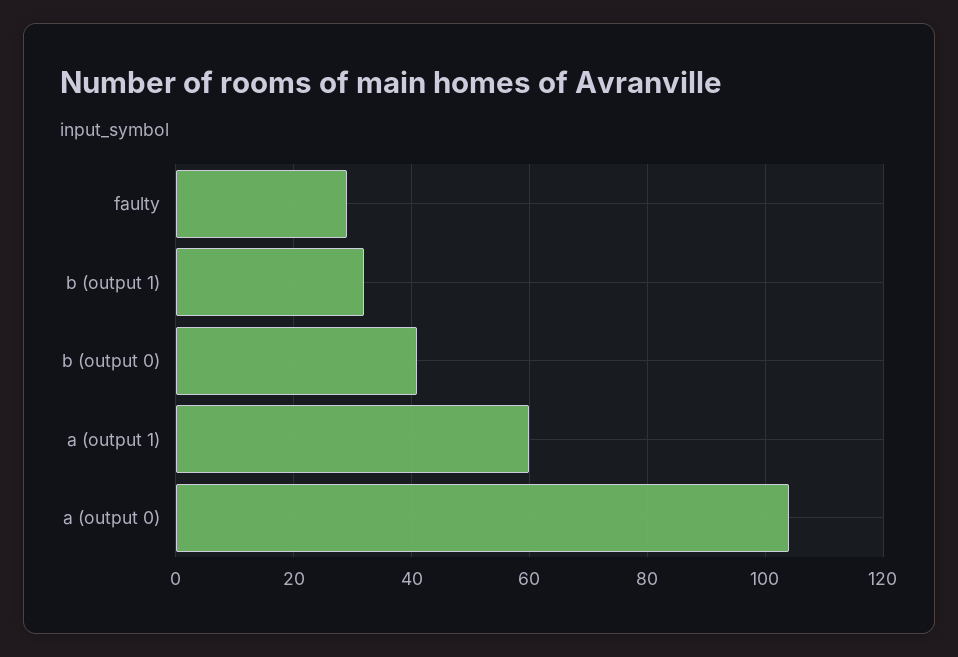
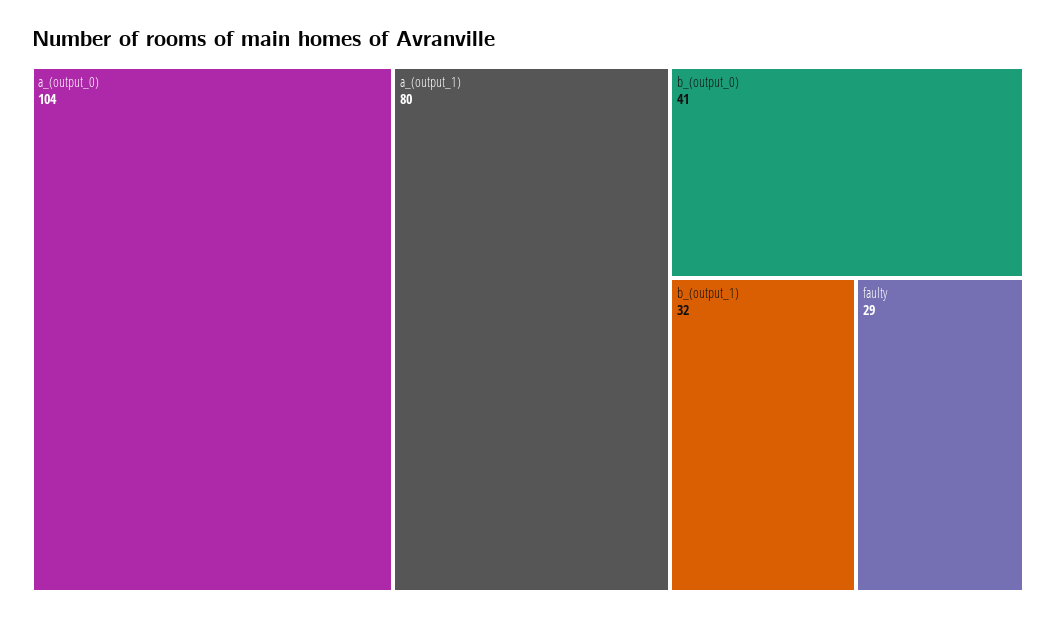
a (output 1): 60 -> 80

